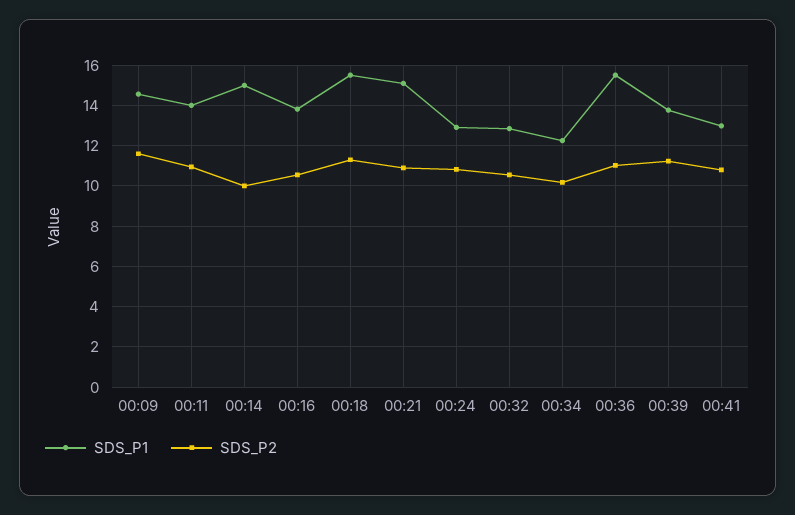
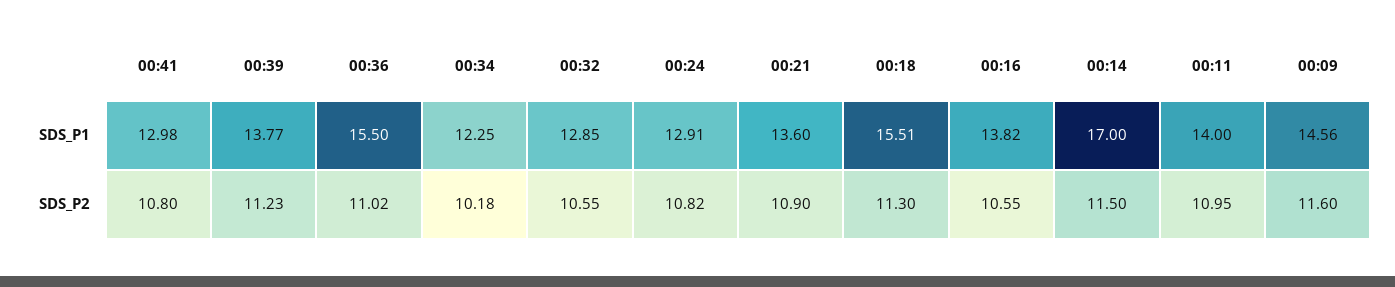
SDS_P1, 00:14: 15 -> 17
SDS_P2, 00:14: 10 -> 11.5
SDS_P1, 00:21: 15 -> 13.6

